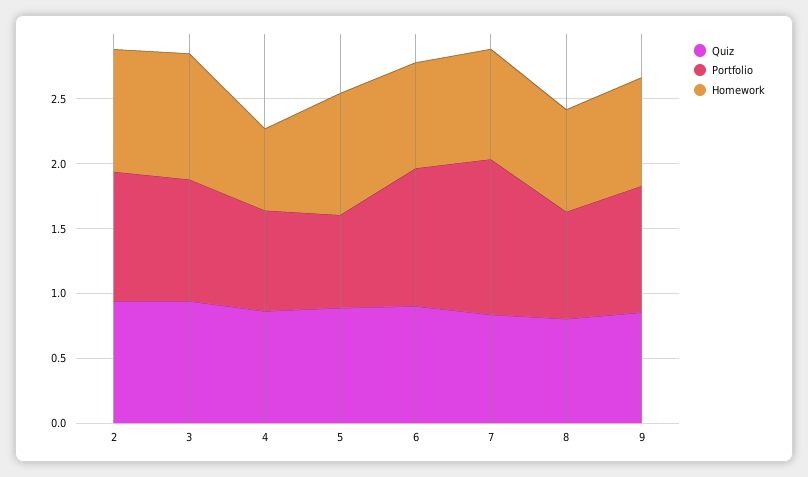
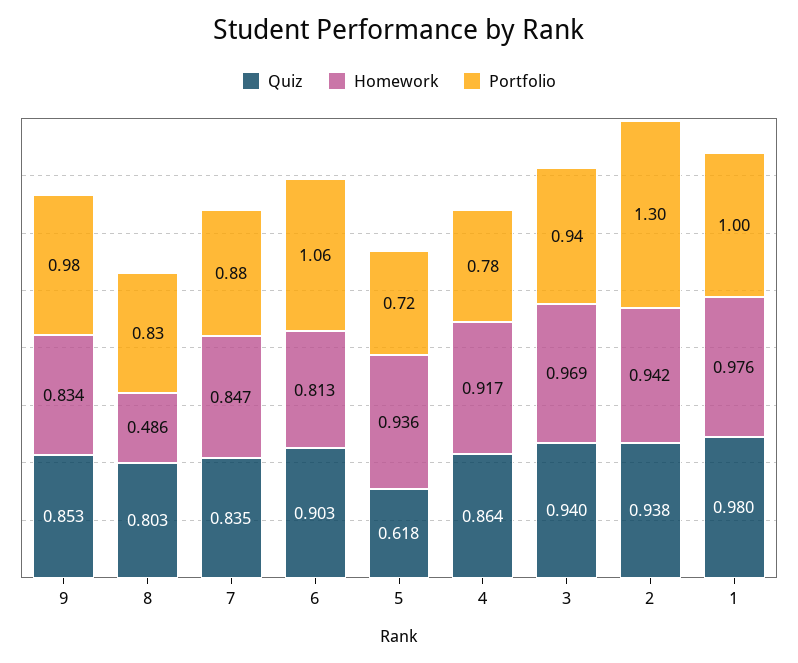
Portfolio, 2: 1 -> 1.3
Homework, 4: 0.6 -> 0.917
Quiz, 5: 0.9 -> 0.618
Portfolio, 7: 1.2 -> 0.88
Homework, 8: 0.8 -> 0.486
Quiz, 1: none -> 0.98
Homework, 1: none -> 0.976
Portfolio, 1: none -> 1

